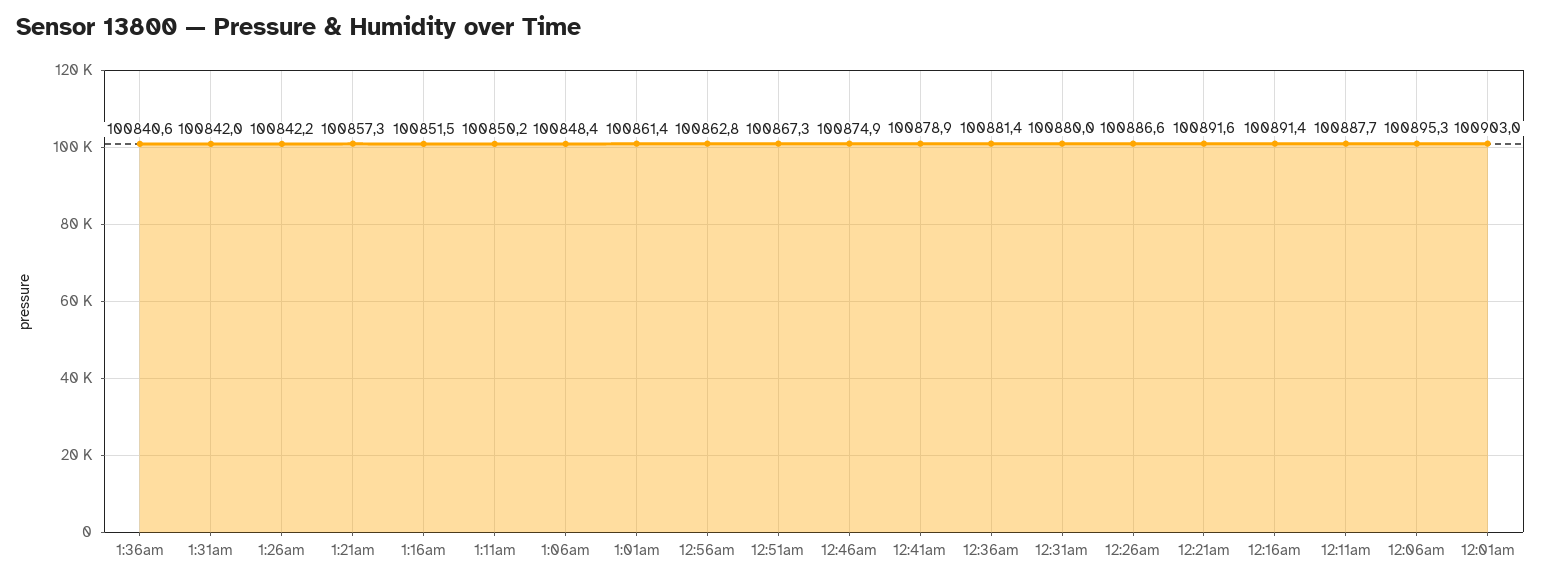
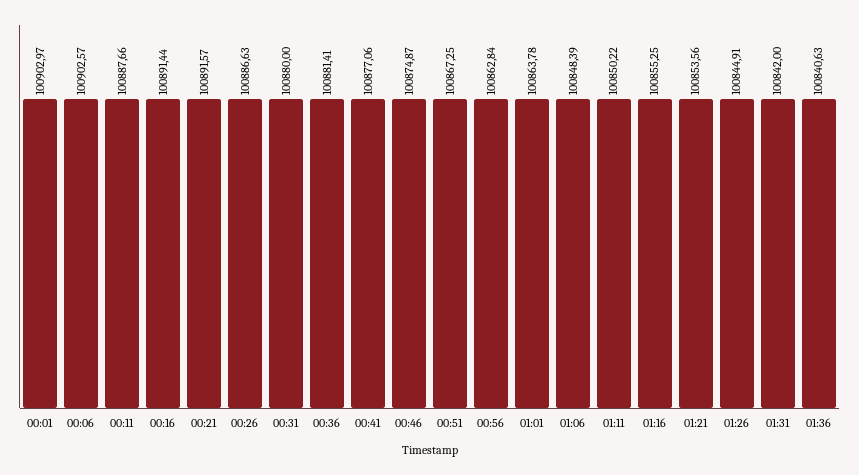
1:26am: 100842.2 -> 100844.91
1:21am: 100857.3 -> 100853.56
1:16am: 100851.5 -> 100855.25
1:01am: 100861.4 -> 100863.78
12:41am: 100878.9 -> 100877.06
12:06am: 100895.3 -> 100902.57

